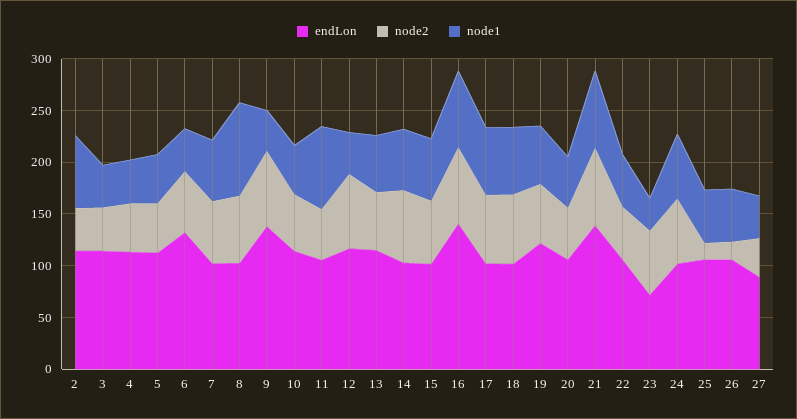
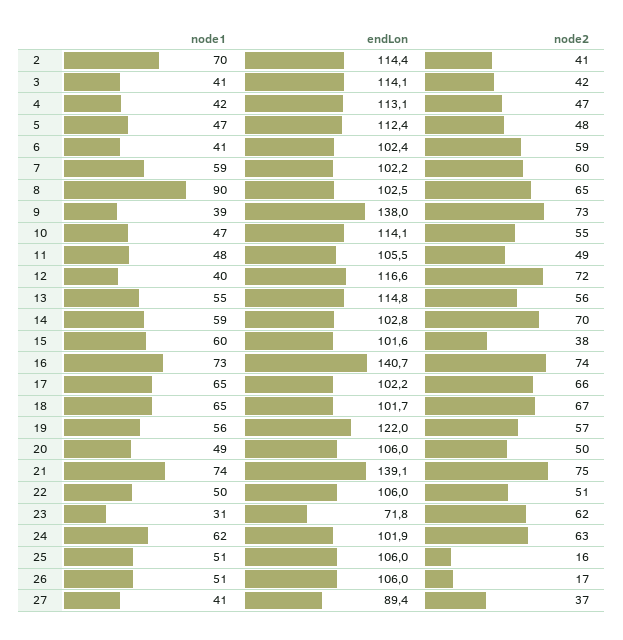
endLon, 6: 130 -> 102.4
node1, 11: 80 -> 48
node2, 15: 60 -> 38

